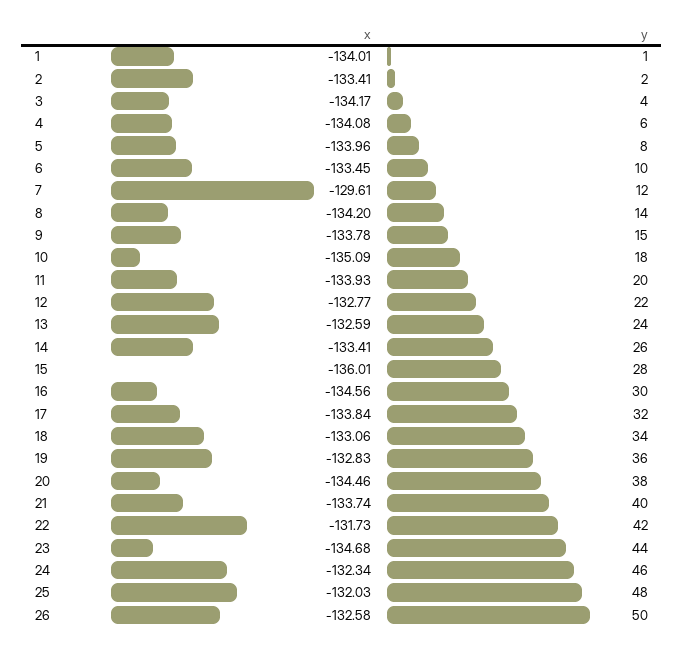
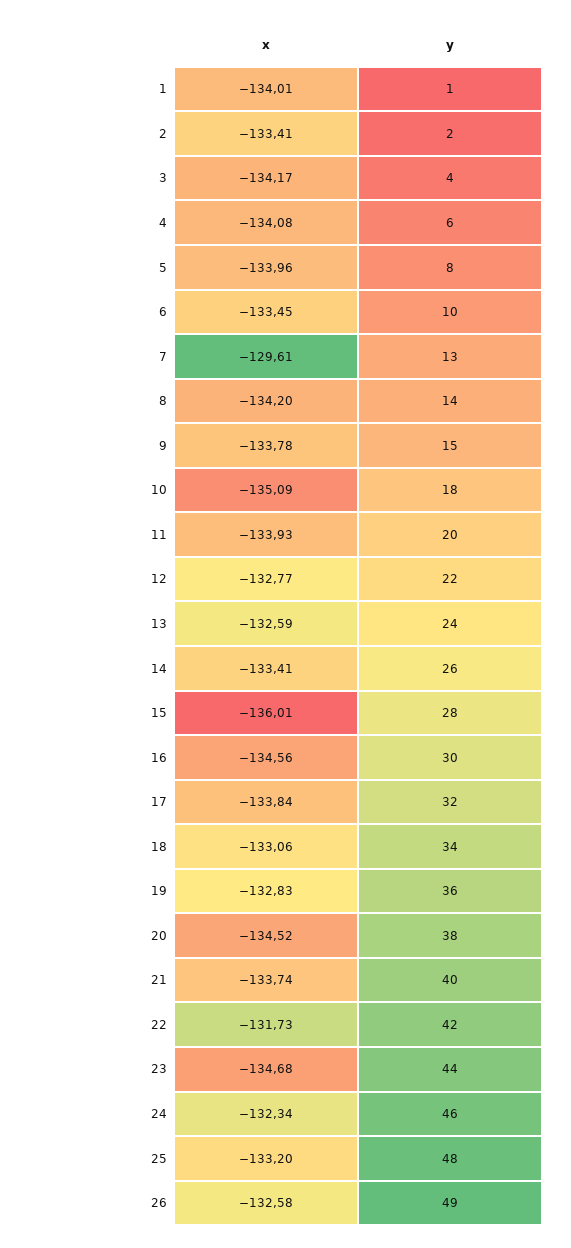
y, 7: 12 -> 13
x, 20: -134.46 -> -134.52
x, 25: -132.03 -> -133.2
y, 26: 50 -> 49

